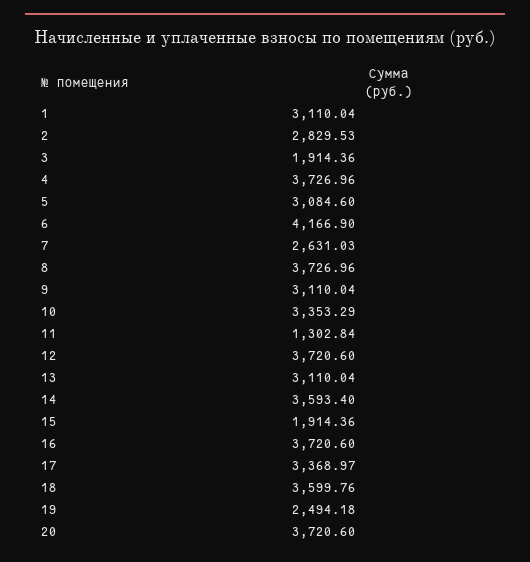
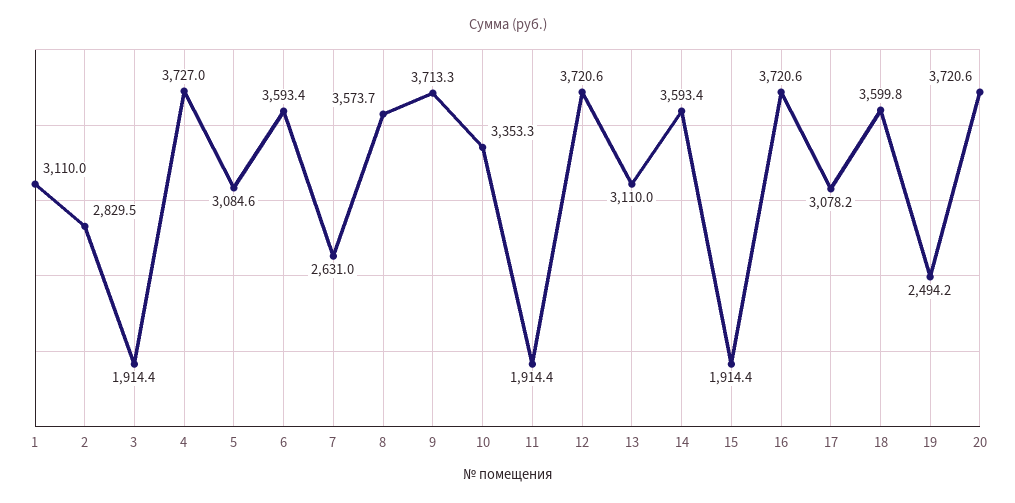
6: 4166.9 -> 3593.4
8: 3726.96 -> 3573.7
9: 3110.04 -> 3713.3
11: 1302.84 -> 1914.4
17: 3368.97 -> 3078.2

